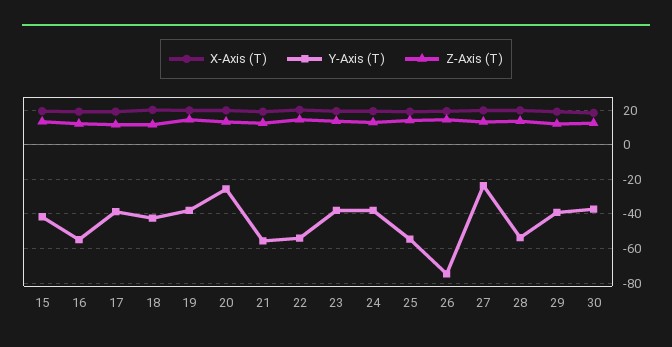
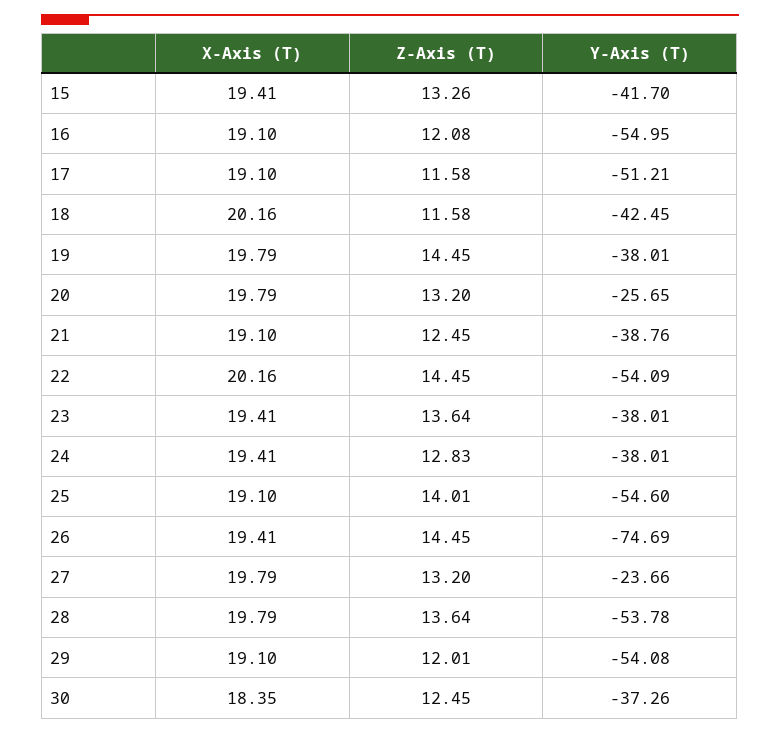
Y-Axis (T), 17: -40 -> -51.21
Y-Axis (T), 21: -55 -> -38.76
Y-Axis (T), 29: -40 -> -54.08

